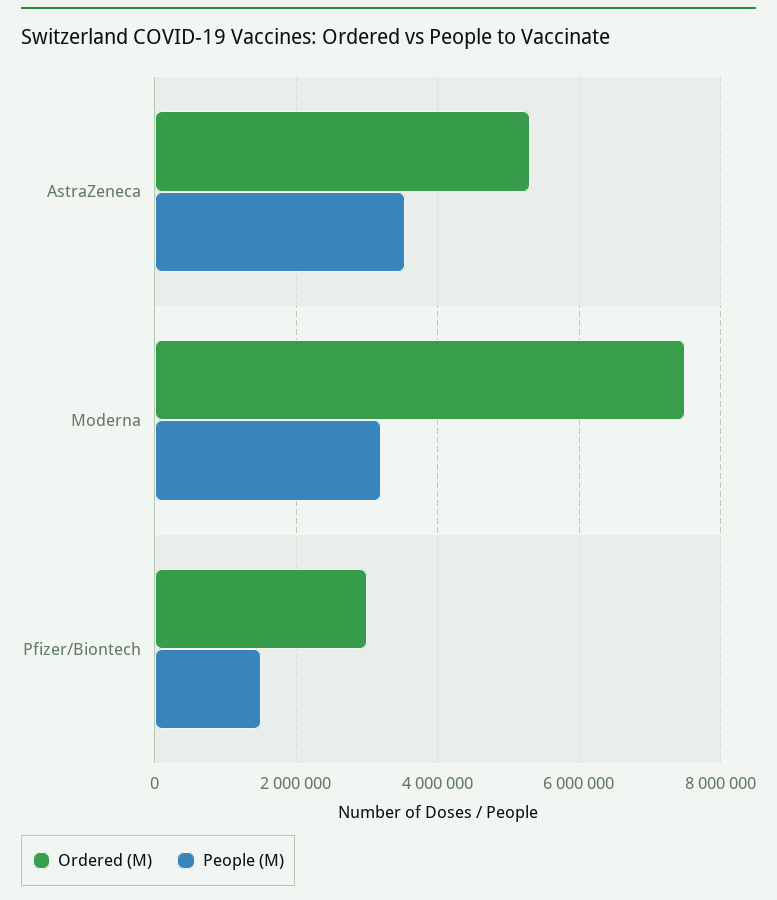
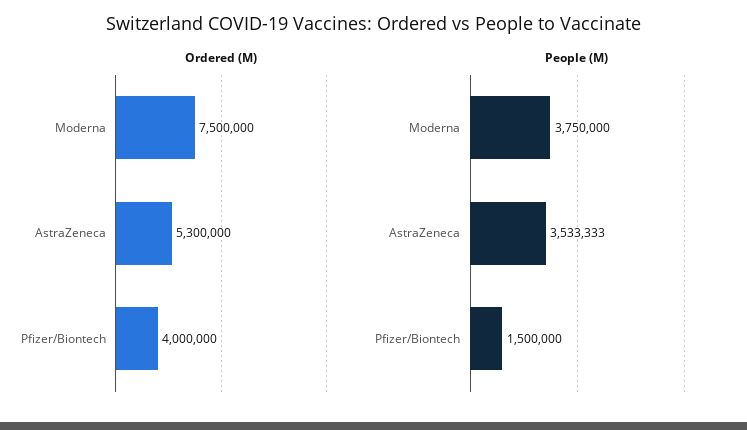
People (M), Moderna: 3200000 -> 3750000
Ordered (M), Pfizer/Biontech: 3000000 -> 4000000

